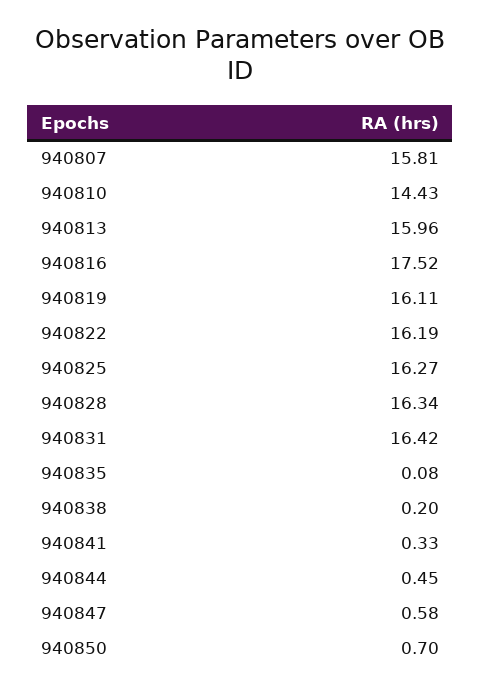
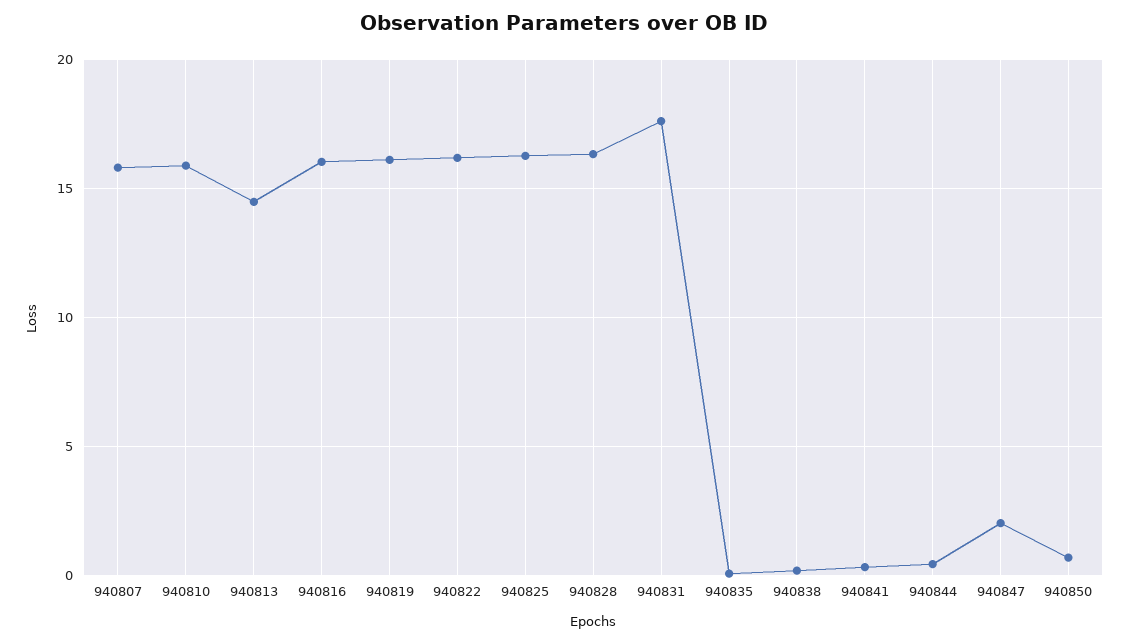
940810: 14.43 -> 16
940813: 15.96 -> 14.5
940816: 17.52 -> 16
940831: 16.42 -> 17.5
940847: 0.58 -> 2

